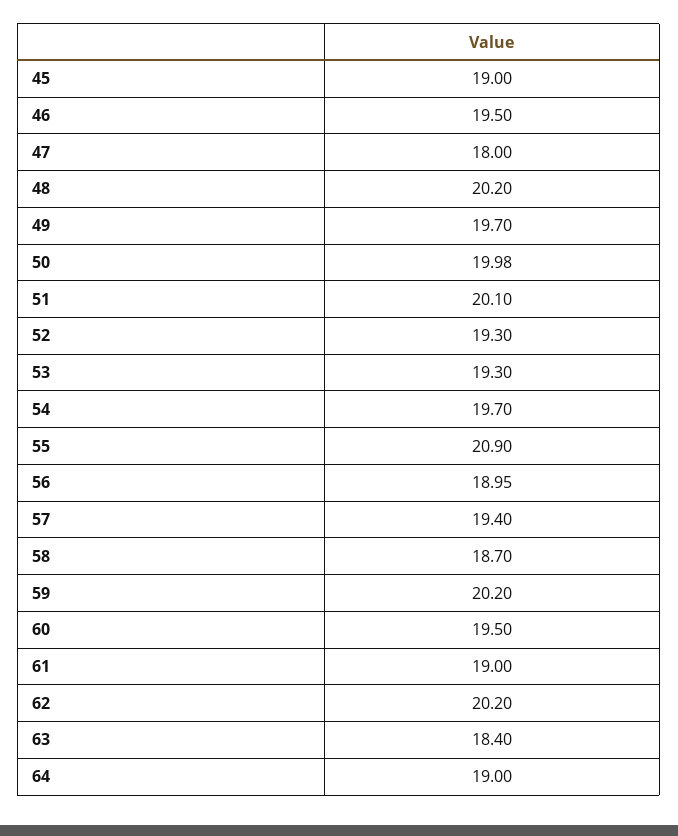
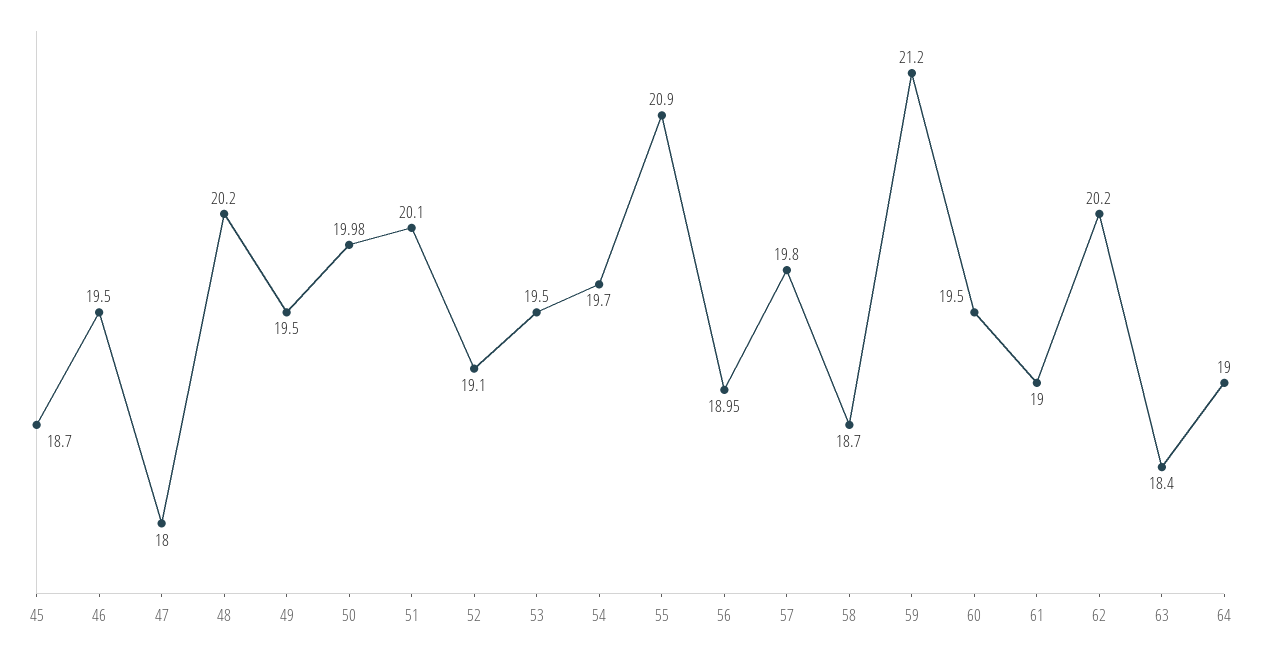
45: 19 -> 18.7
49: 19.7 -> 19.5
52: 19.3 -> 19.1
53: 19.3 -> 19.5
57: 19.4 -> 19.8
59: 20.2 -> 21.2

